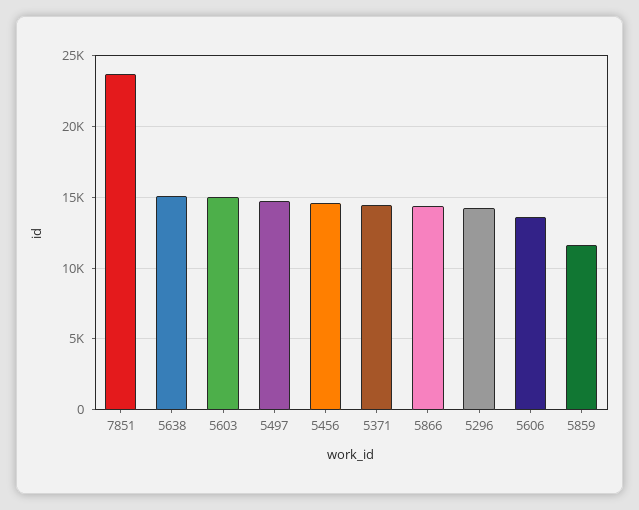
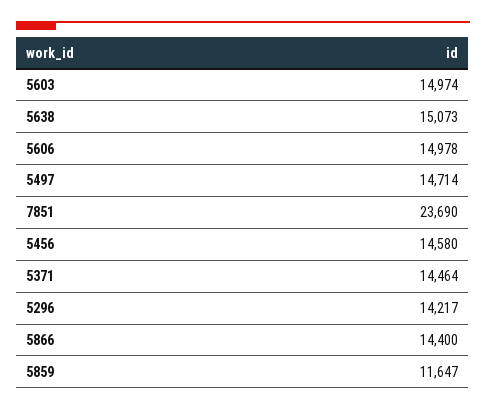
5606: 13500 -> 14978

